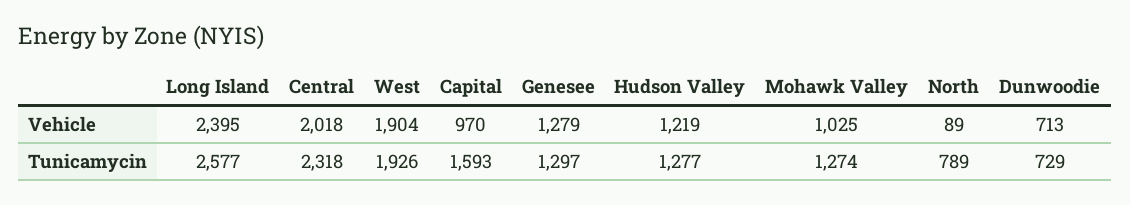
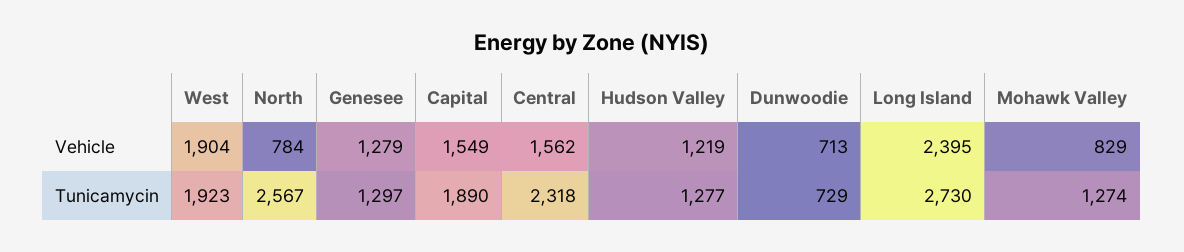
Central, Vehicle: 2018 -> 1562
Capital, Vehicle: 970 -> 1549
Mohawk Valley, Vehicle: 1025 -> 829
North, Vehicle: 89 -> 784
Long Island, Tunicamycin: 2577 -> 2730
West, Tunicamycin: 1926 -> 1923
Capital, Tunicamycin: 1593 -> 1890
North, Tunicamycin: 789 -> 2567

